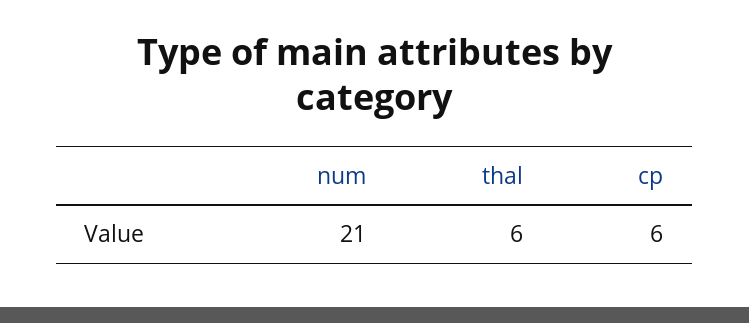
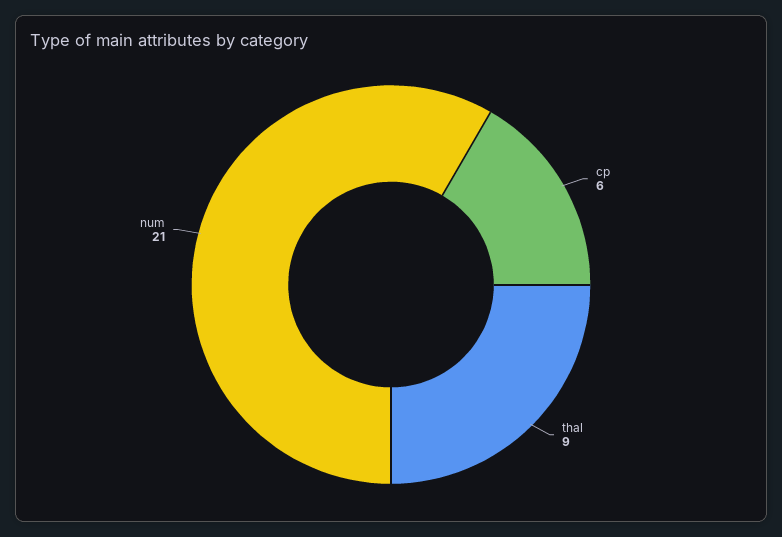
thal: 6 -> 9

